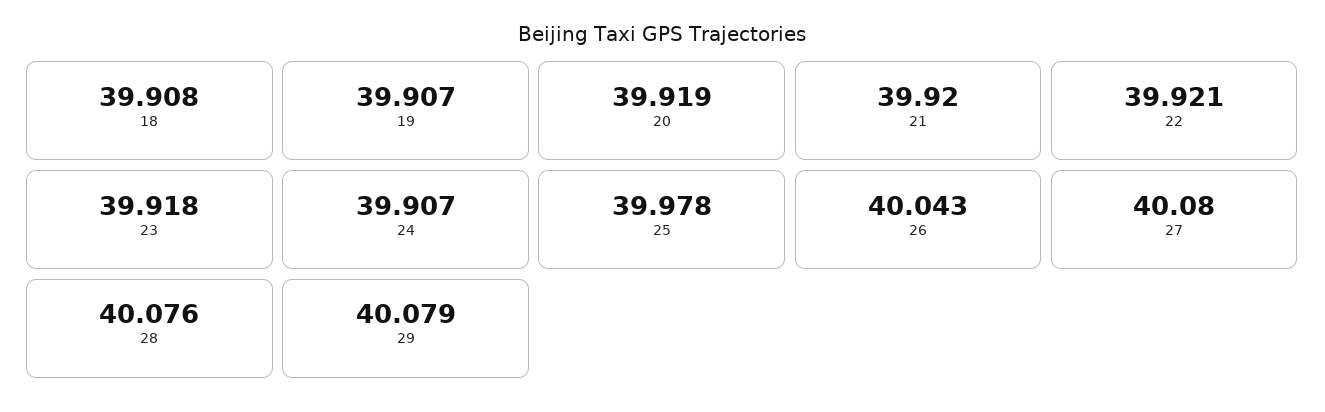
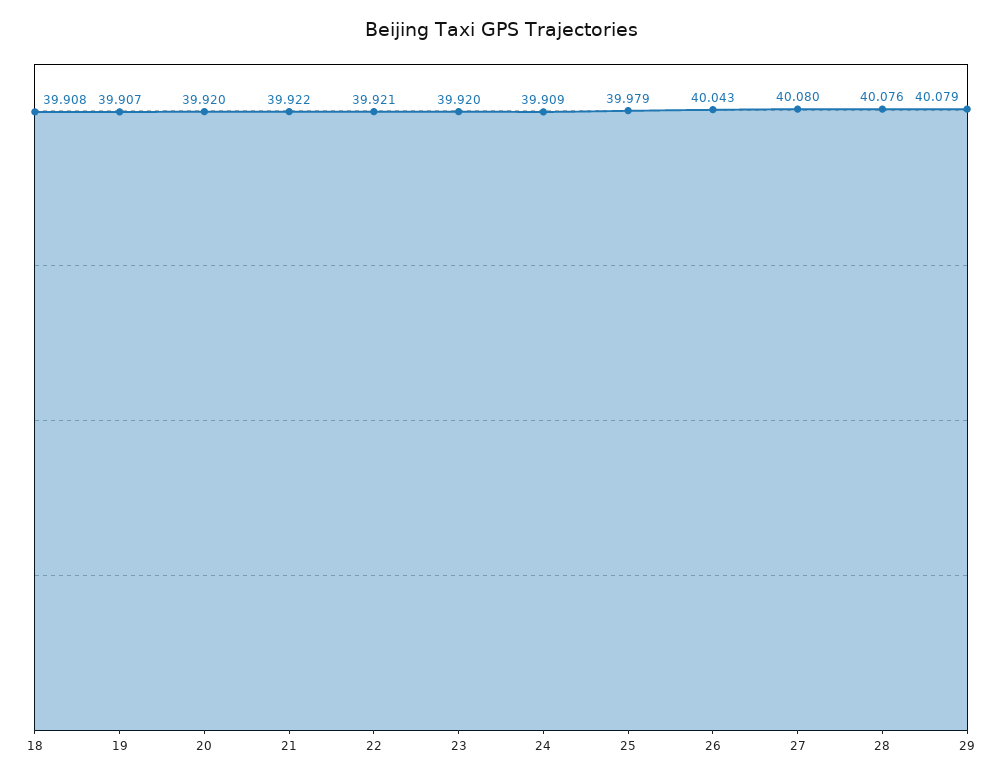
20: 39.919 -> 39.92
21: 39.92 -> 39.922
23: 39.918 -> 39.92
24: 39.907 -> 39.909
25: 39.978 -> 39.979

